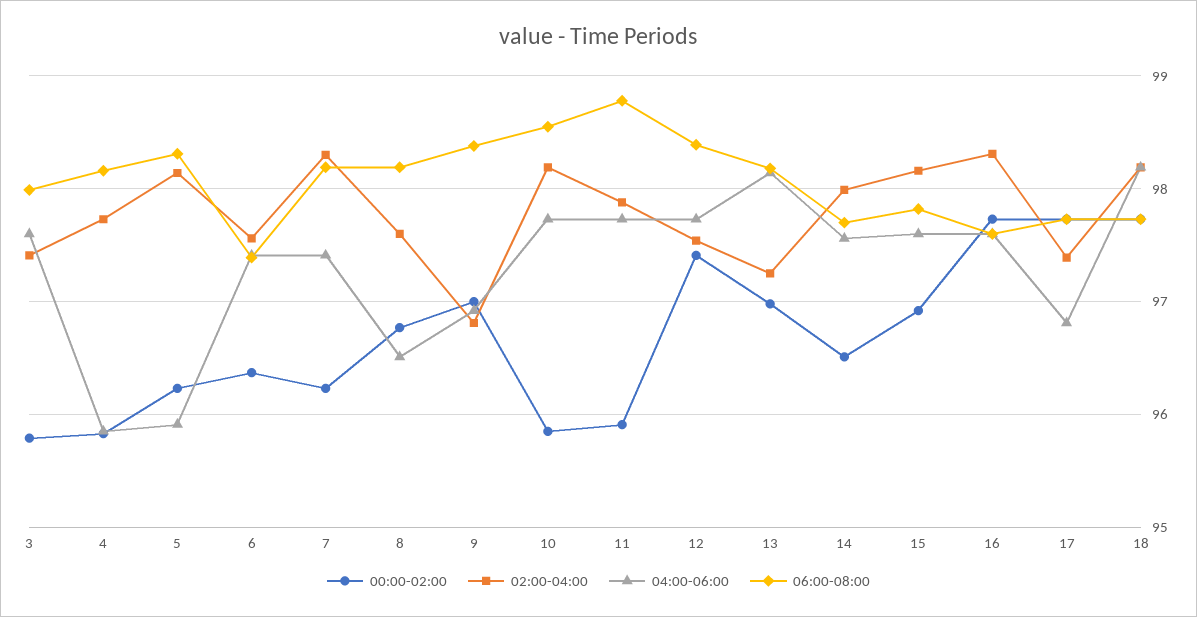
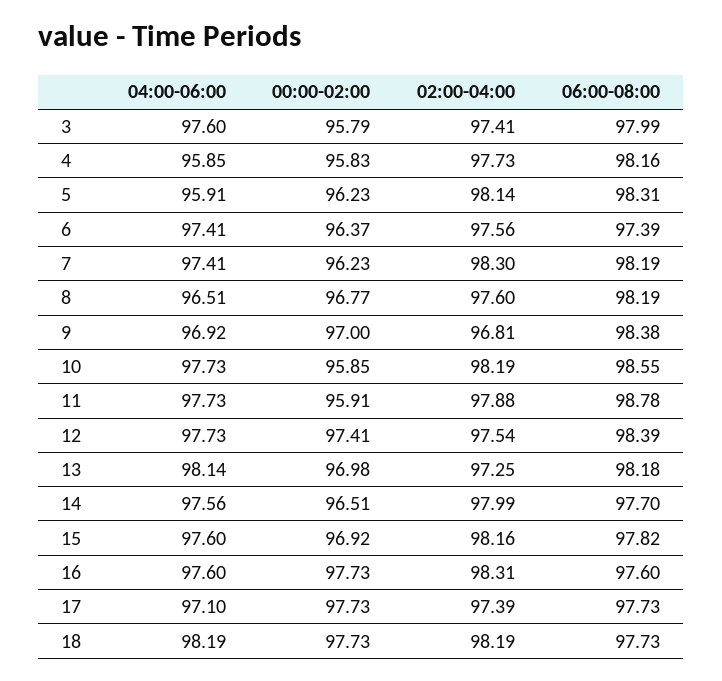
04:00-06:00, 17: 96.8 -> 97.1

